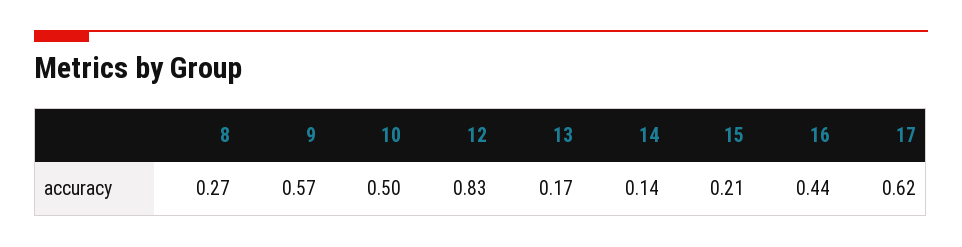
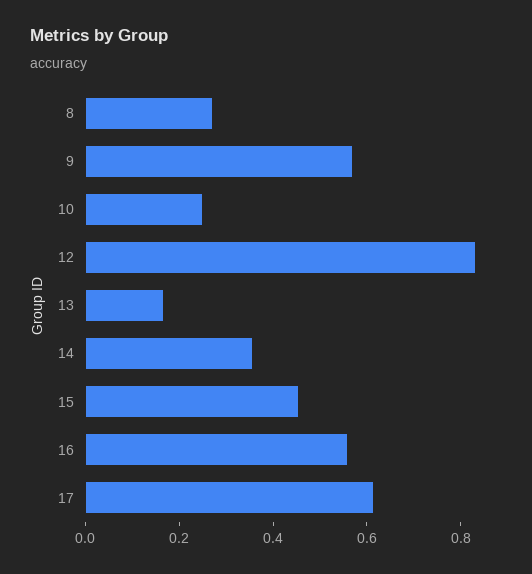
10: 0.5 -> 0.25
14: 0.14 -> 0.35
15: 0.21 -> 0.45
16: 0.44 -> 0.55

